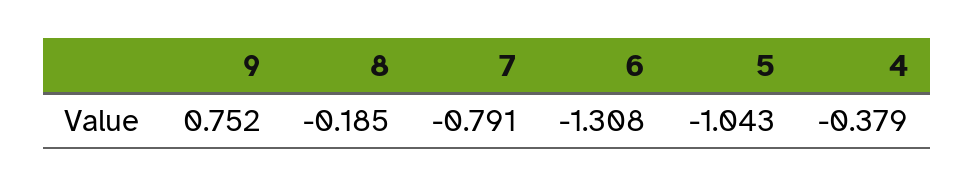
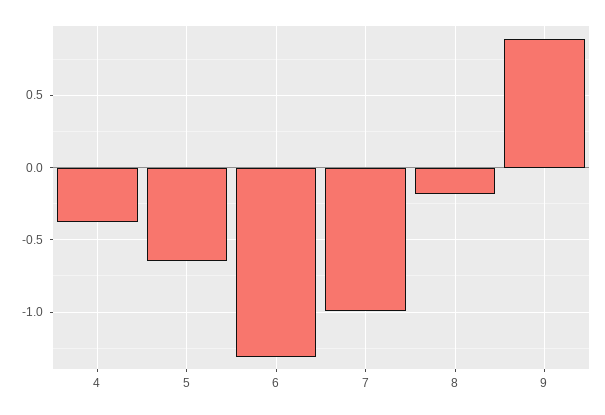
9: 0.752 -> 0.9
7: -0.791 -> -1
5: -1.043 -> -0.65

